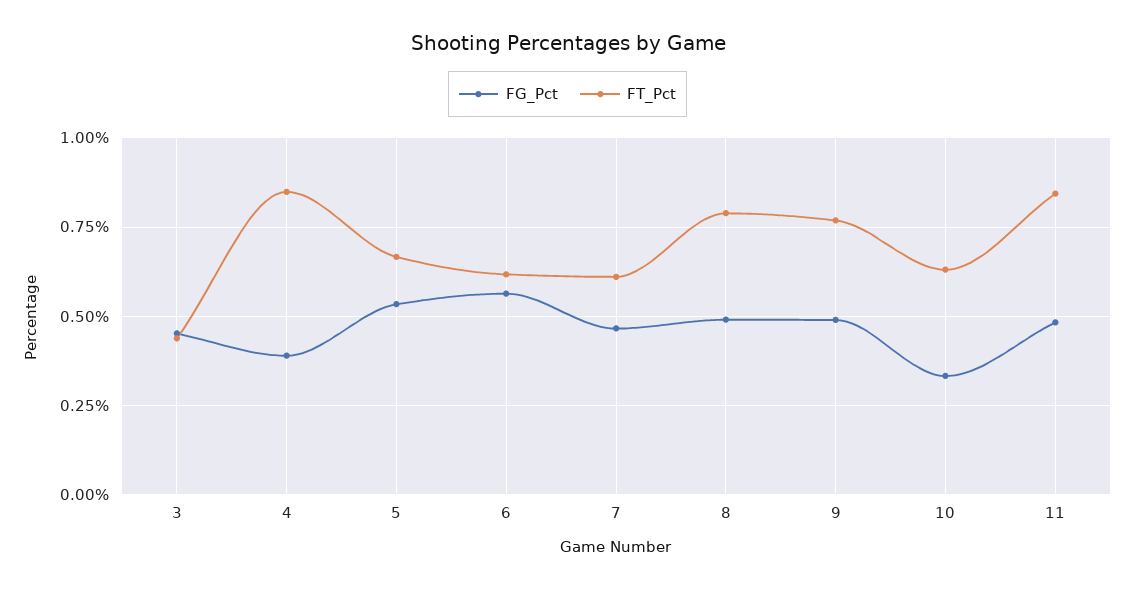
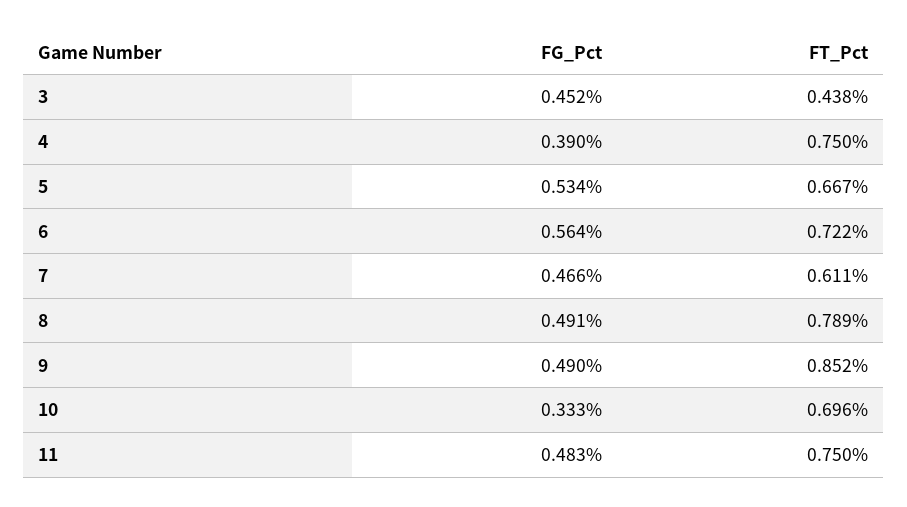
FT_Pct, 4: 0.85 -> 0.75
FT_Pct, 6: 0.625 -> 0.722
FT_Pct, 9: 0.775 -> 0.852
FT_Pct, 10: 0.625 -> 0.696
FT_Pct, 11: 0.85 -> 0.75

